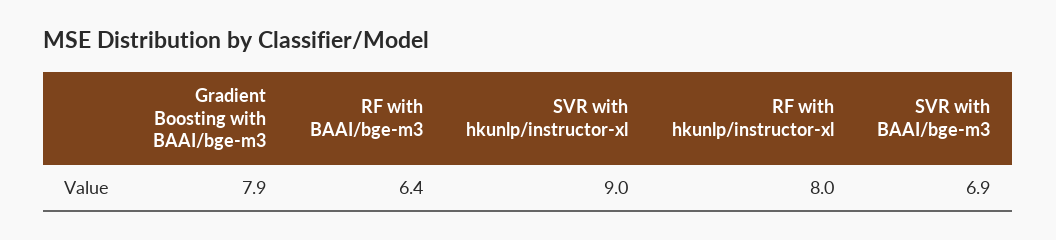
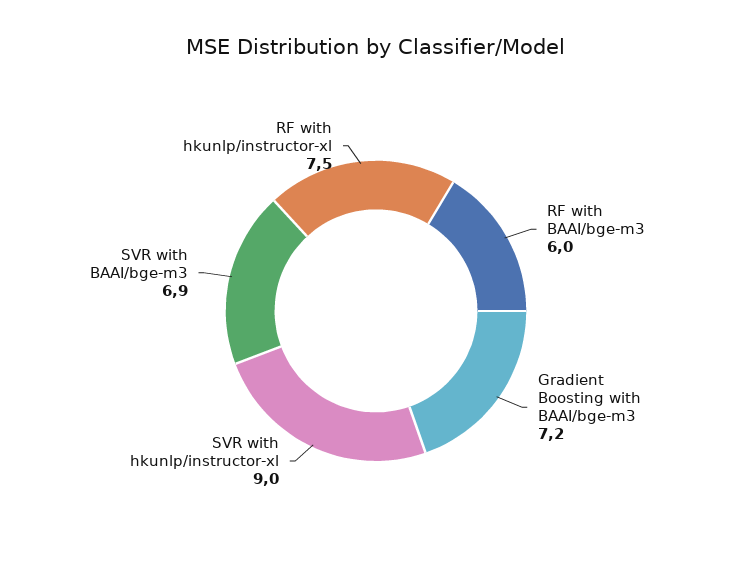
Gradient Boosting with BAAI/bge-m3: 7.9 -> 7.2
RF with BAAI/bge-m3: 6.4 -> 6
RF with hkunlp/instructor-xl: 8 -> 7.5

